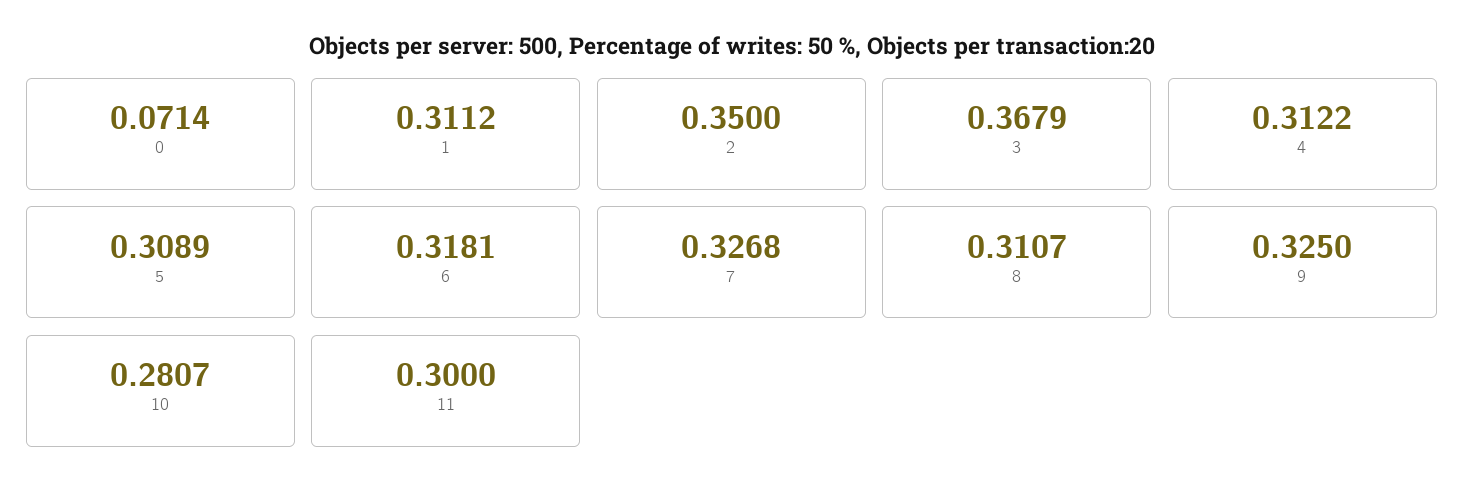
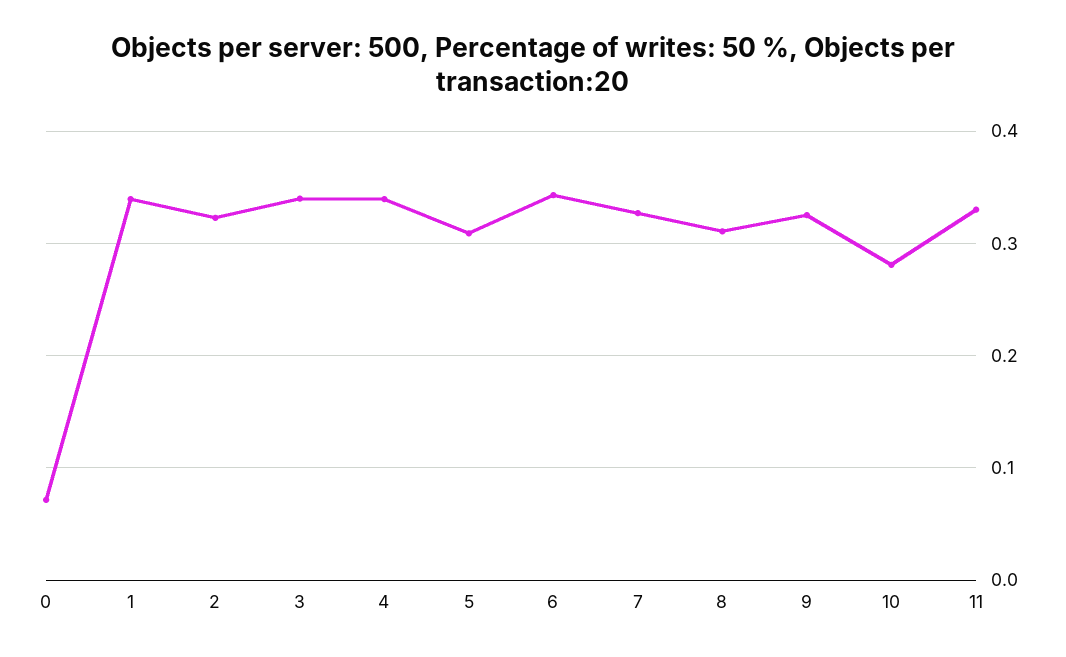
1: 0.3112 -> 0.34
2: 0.35 -> 0.32
3: 0.3679 -> 0.34
4: 0.3122 -> 0.34
6: 0.3181 -> 0.34
11: 0.3 -> 0.33

